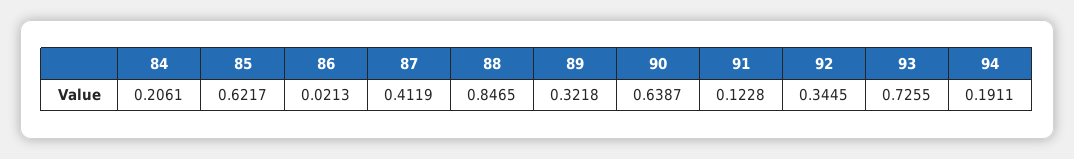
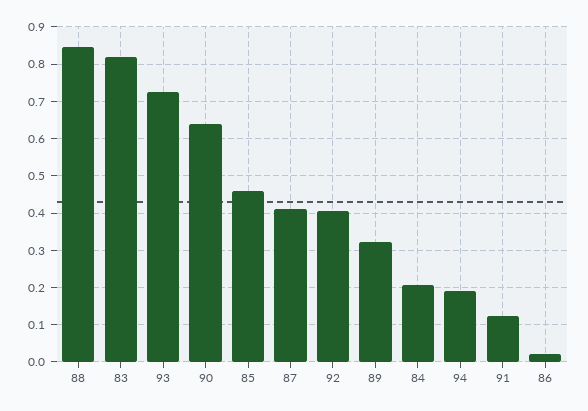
85: 0.6217 -> 0.46
92: 0.3445 -> 0.4
83: none -> 0.82

